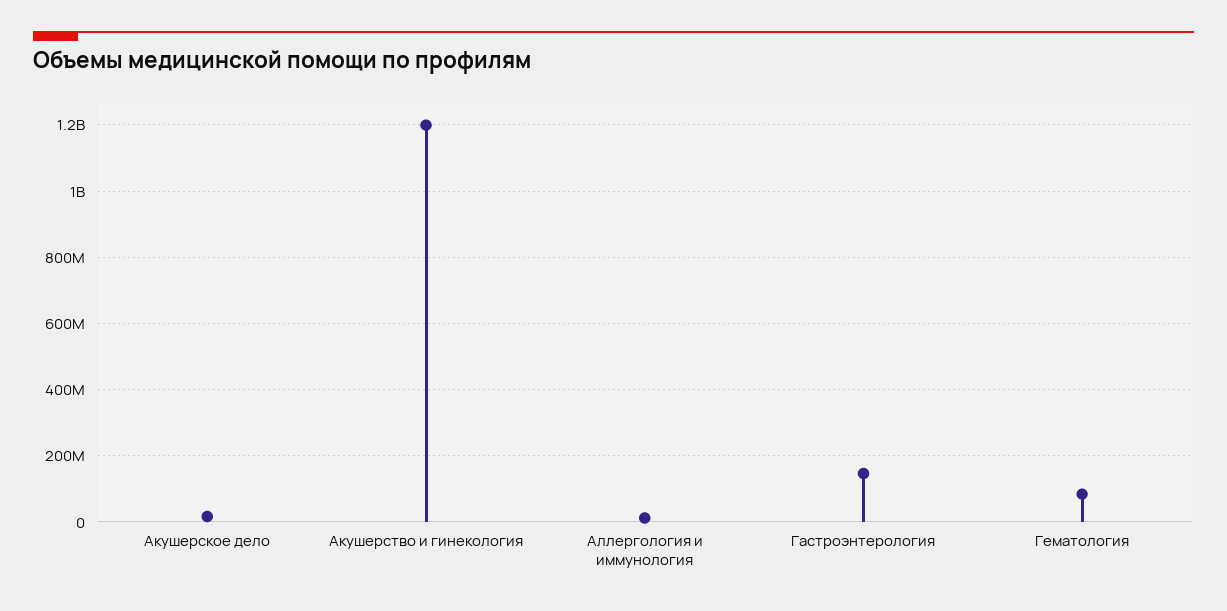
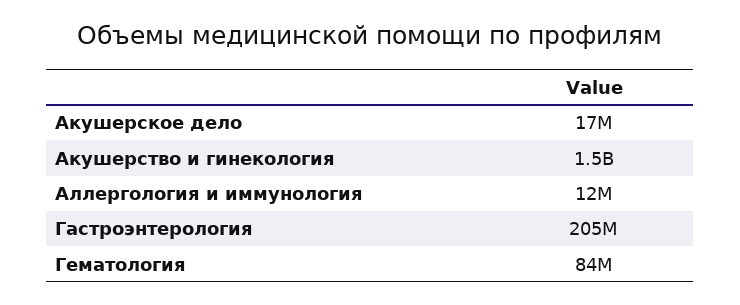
Акушерство и гинекология: 1200000000 -> 1500000000
Гастроэнтерология: 140000000 -> 205000000

